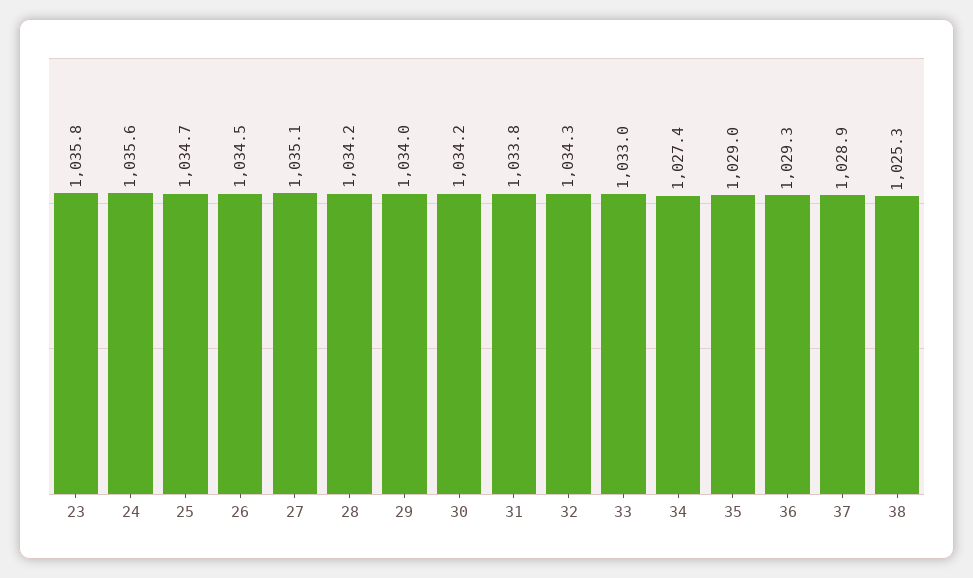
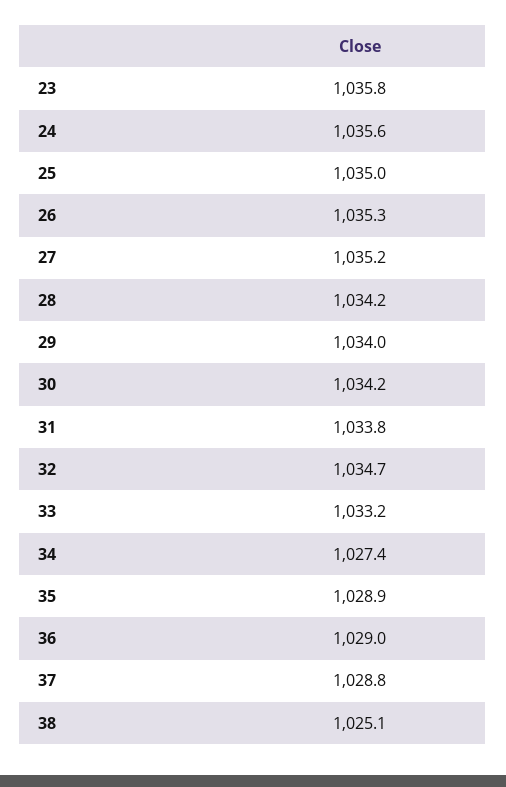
25: 1034.7 -> 1035
26: 1034.5 -> 1035.3
27: 1035.1 -> 1035.2
32: 1034.3 -> 1034.7
33: 1033 -> 1033.2
35: 1029 -> 1028.9
36: 1029.3 -> 1029
37: 1028.9 -> 1028.8
38: 1025.3 -> 1025.1

